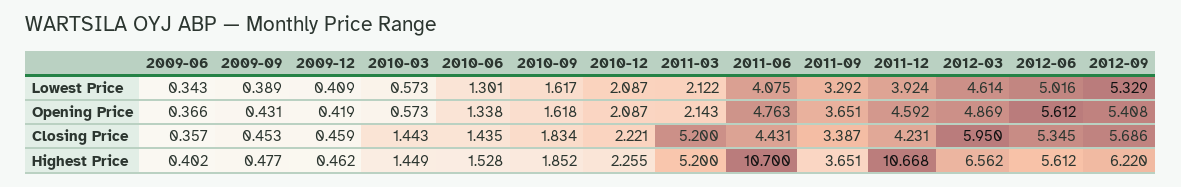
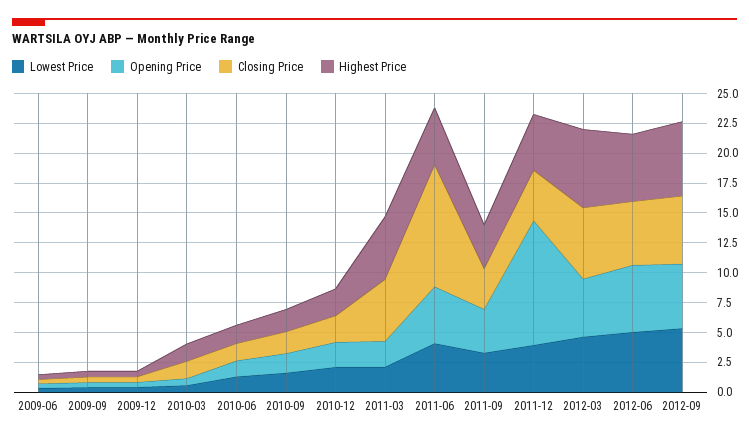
Opening Price, 2011-12: 4.592 -> 10
Closing Price, 2011-06: 4.431 -> 10
Highest Price, 2011-06: 10.7 -> 5
Highest Price, 2011-12: 10.668 -> 5

